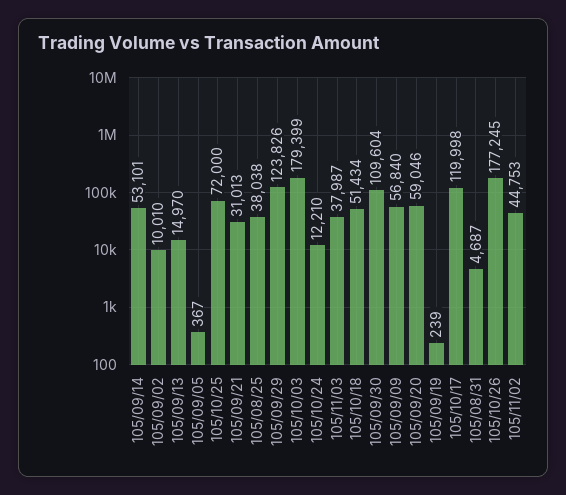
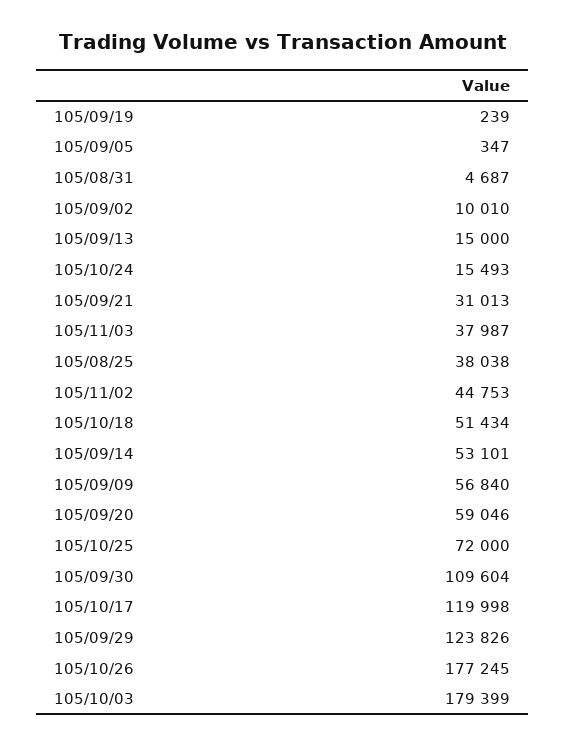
105/09/13: 14970 -> 15000
105/09/05: 367 -> 347
105/10/24: 12210 -> 15493

